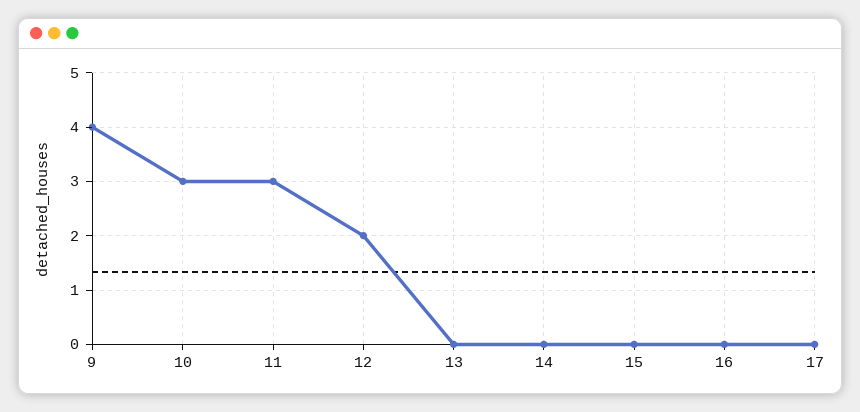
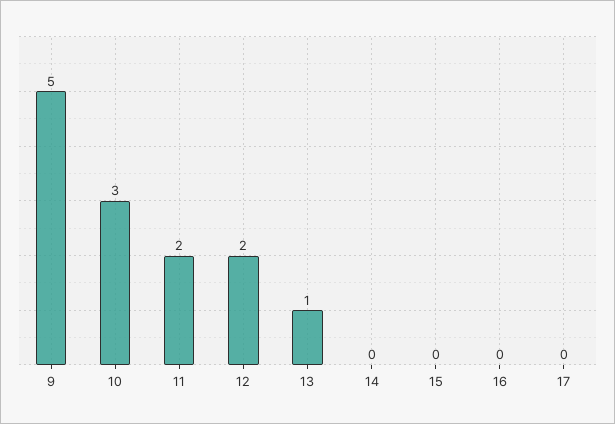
9: 4 -> 5
11: 3 -> 2
13: 0 -> 1

